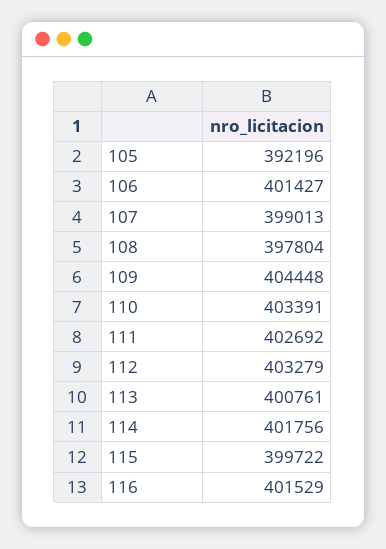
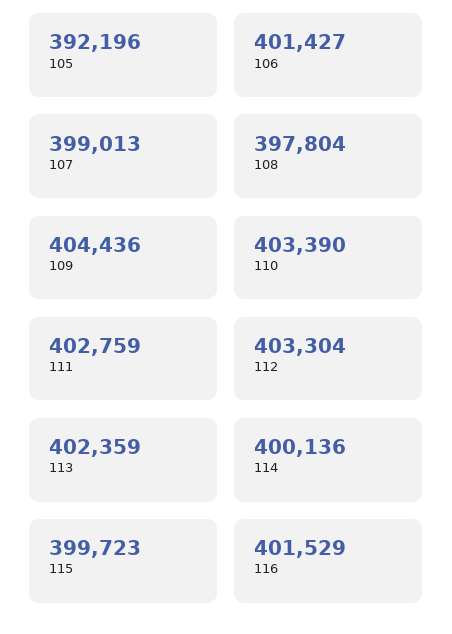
109: 404448 -> 404436
110: 403391 -> 403390
111: 402692 -> 402759
112: 403279 -> 403304
113: 400761 -> 402359
114: 401756 -> 400136
115: 399722 -> 399723

